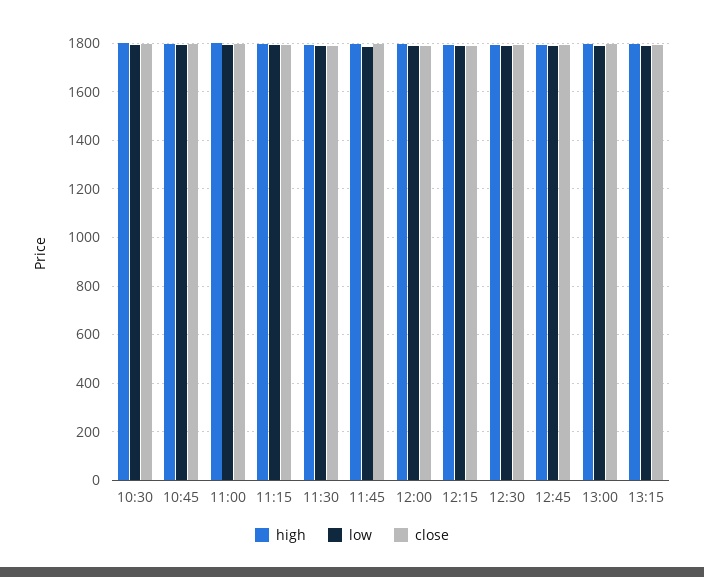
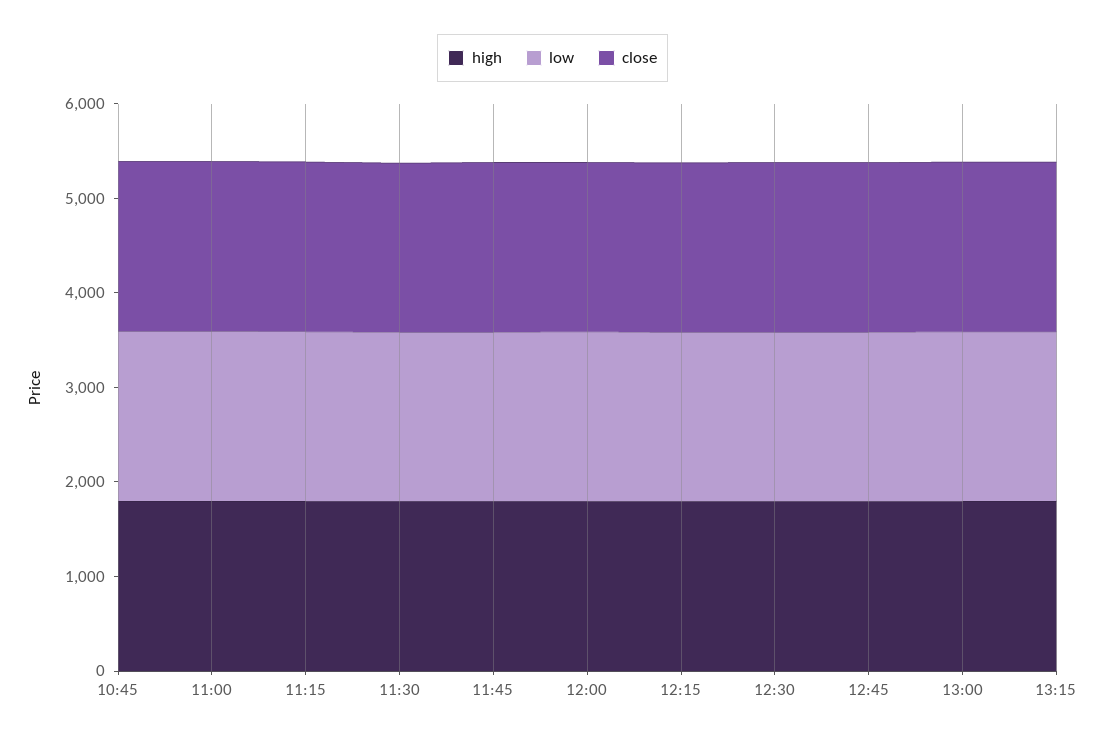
high, 10:30: 1800 -> none
low, 10:30: 1800 -> none
close, 10:30: 1800 -> none

